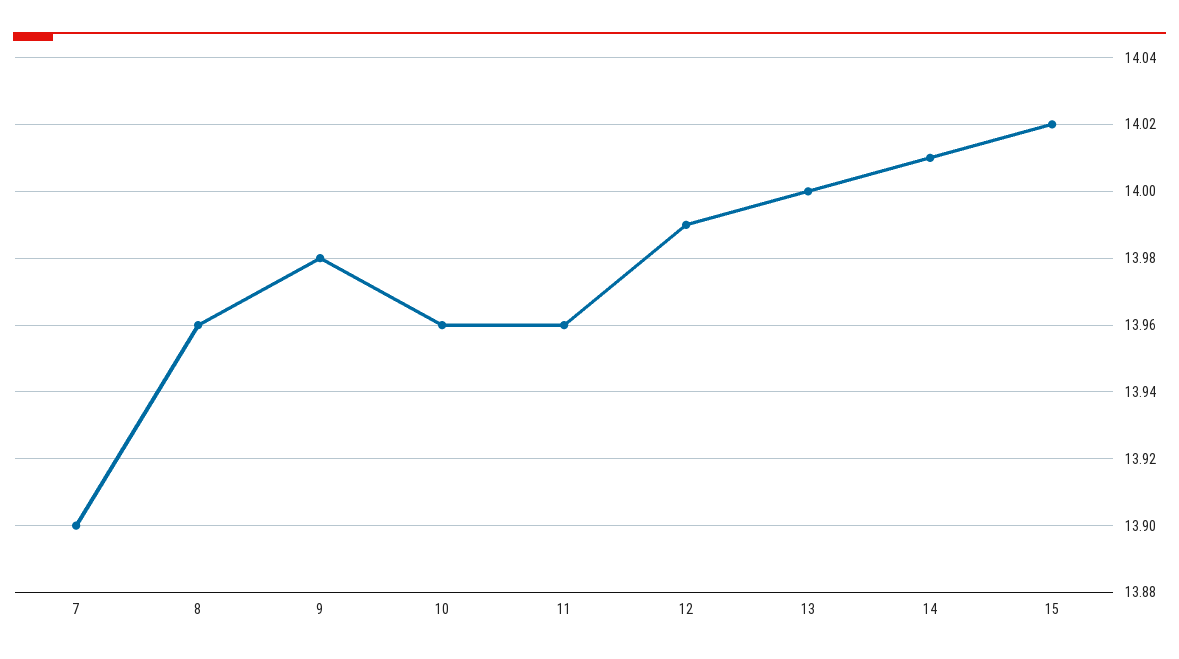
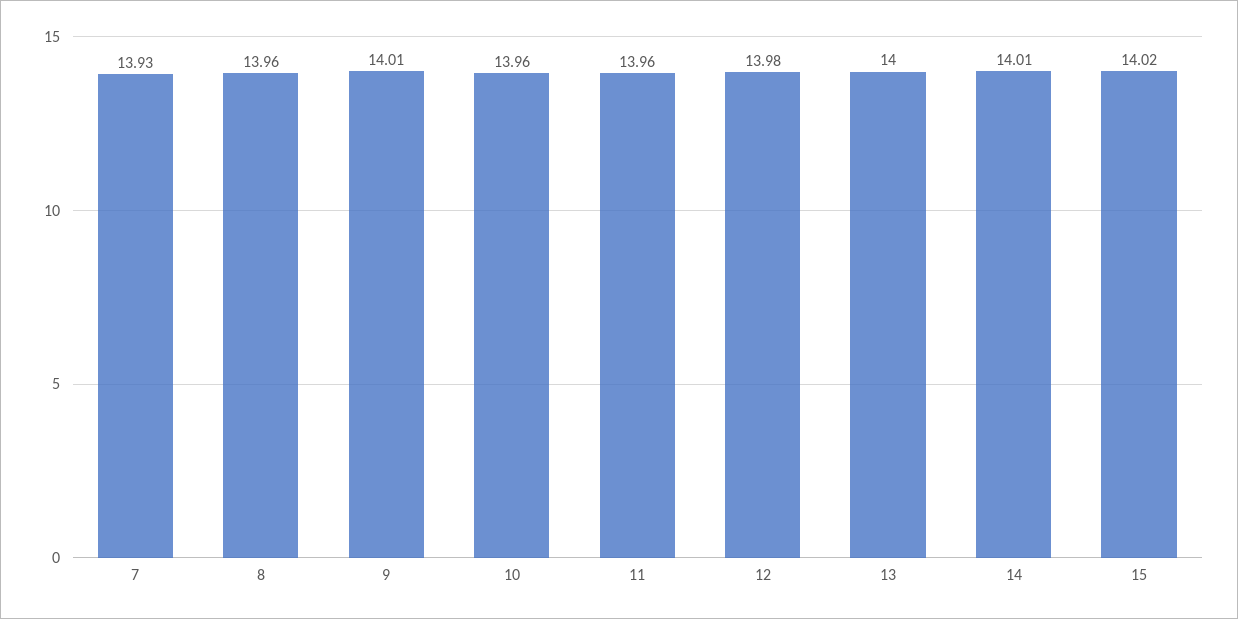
7: 13.9 -> 13.93
9: 13.98 -> 14.01
12: 13.99 -> 13.98

